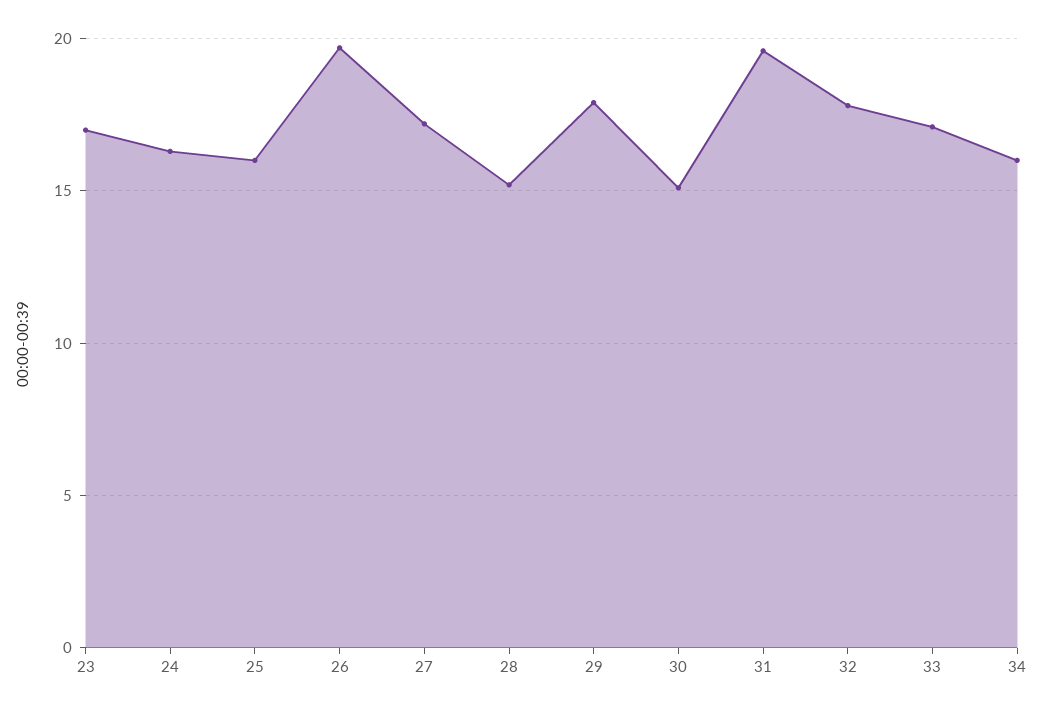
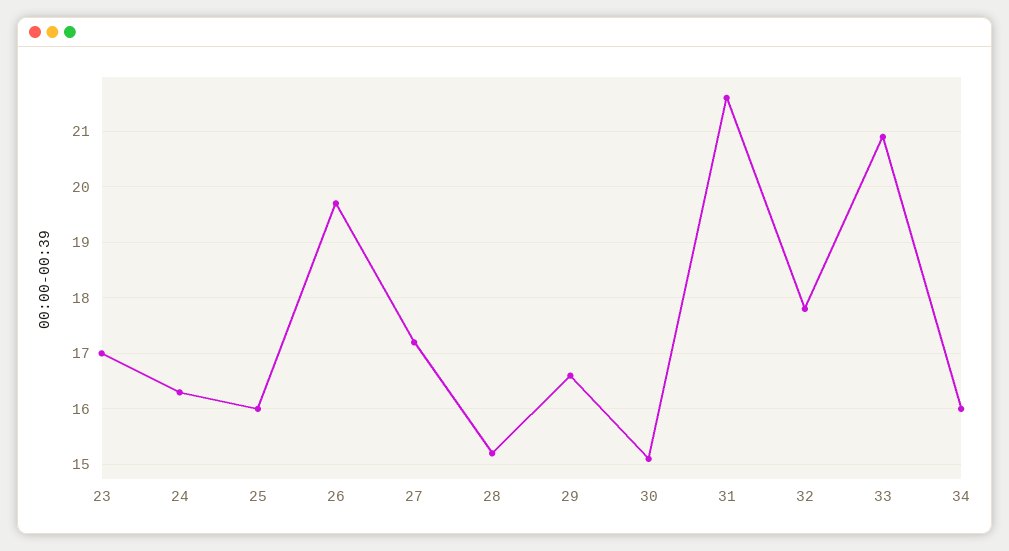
29: 18 -> 16.5
31: 19.5 -> 21.5
33: 17 -> 21

